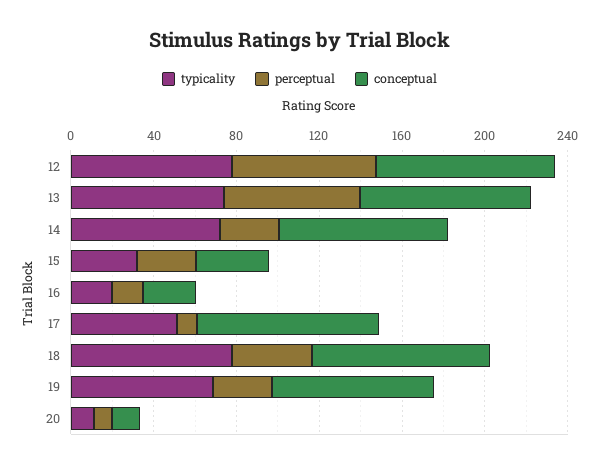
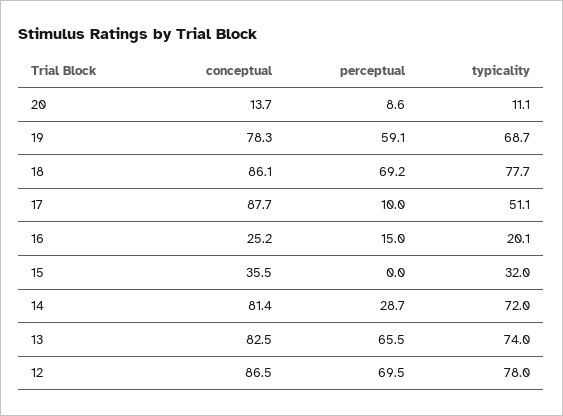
perceptual, 15: 30 -> 0
perceptual, 18: 40 -> 69.2
perceptual, 19: 30 -> 59.1

